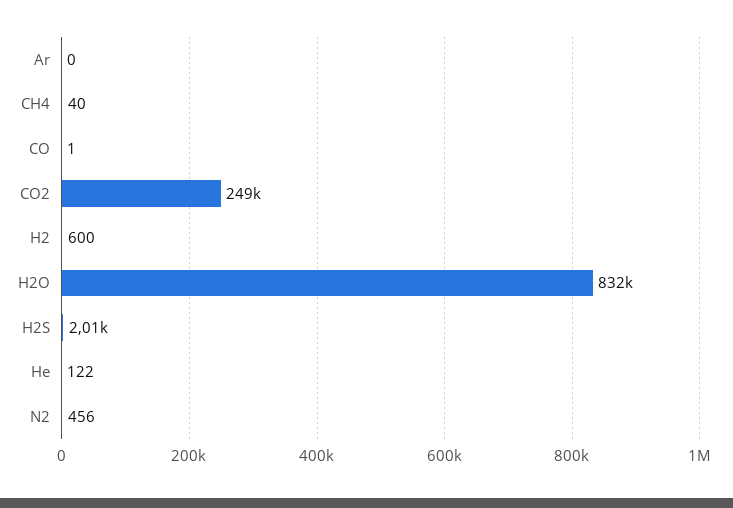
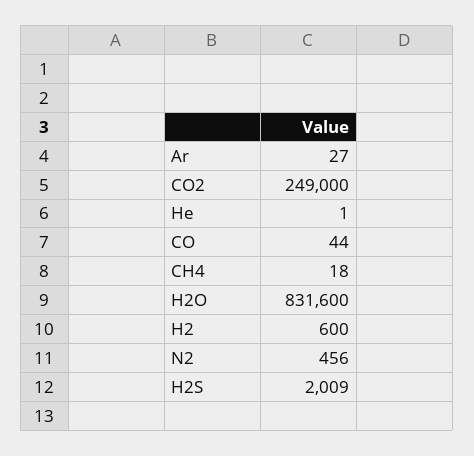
Ar: 0 -> 27
CH4: 40 -> 18
CO: 1 -> 44
He: 122 -> 1

